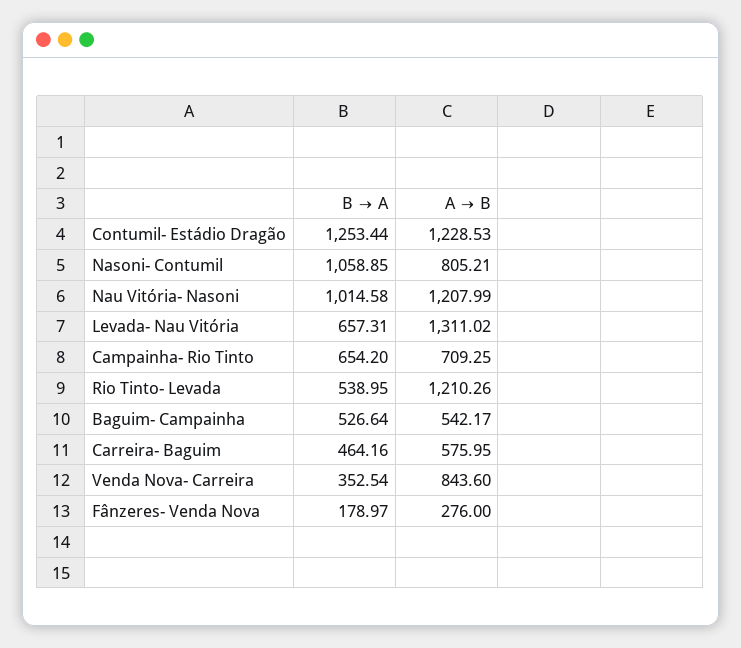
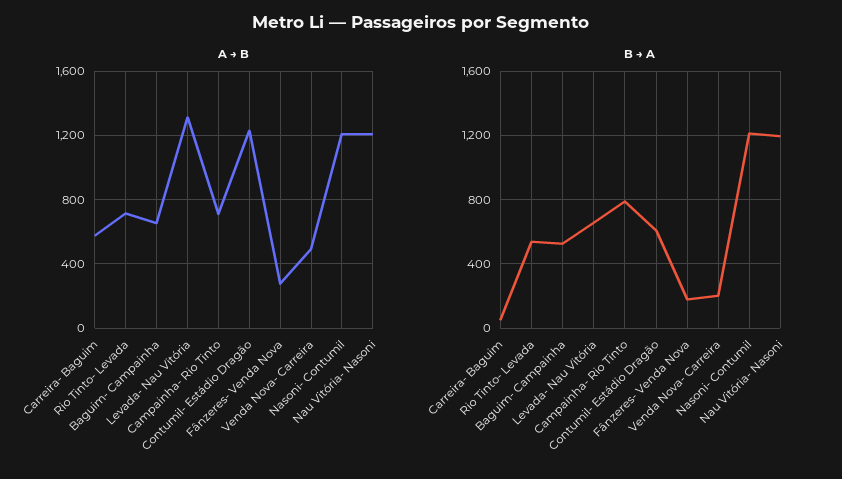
B → A, Contumil- Estádio Dragão: 1253.44 -> 600
B → A, Nasoni- Contumil: 1058.85 -> 1200
A → B, Nasoni- Contumil: 805.21 -> 1200
B → A, Nau Vitória- Nasoni: 1014.58 -> 1200
B → A, Campainha- Rio Tinto: 654.2 -> 800
A → B, Rio Tinto- Levada: 1210.26 -> 700
A → B, Baguim- Campainha: 542.17 -> 650
B → A, Carreira- Baguim: 464.16 -> 50
B → A, Venda Nova- Carreira: 352.54 -> 200
A → B, Venda Nova- Carreira: 843.6 -> 500

